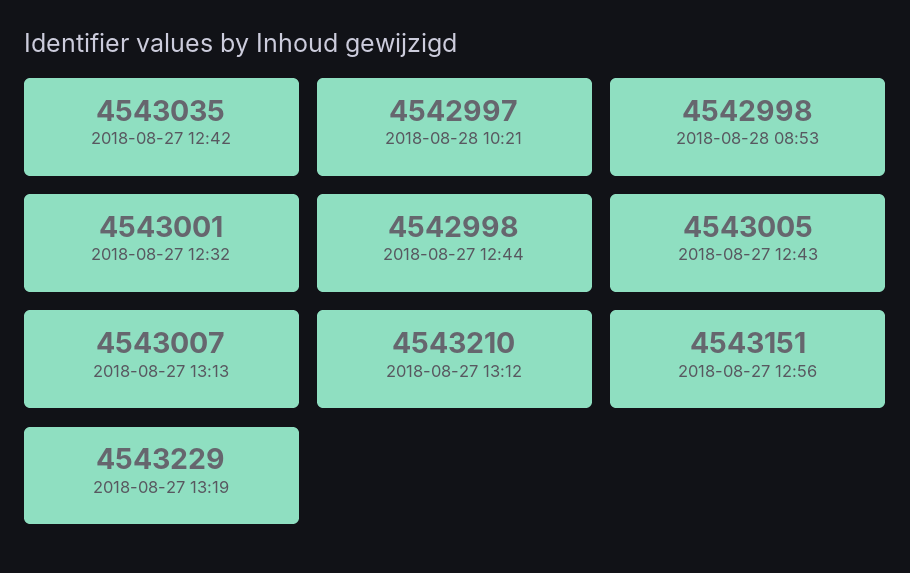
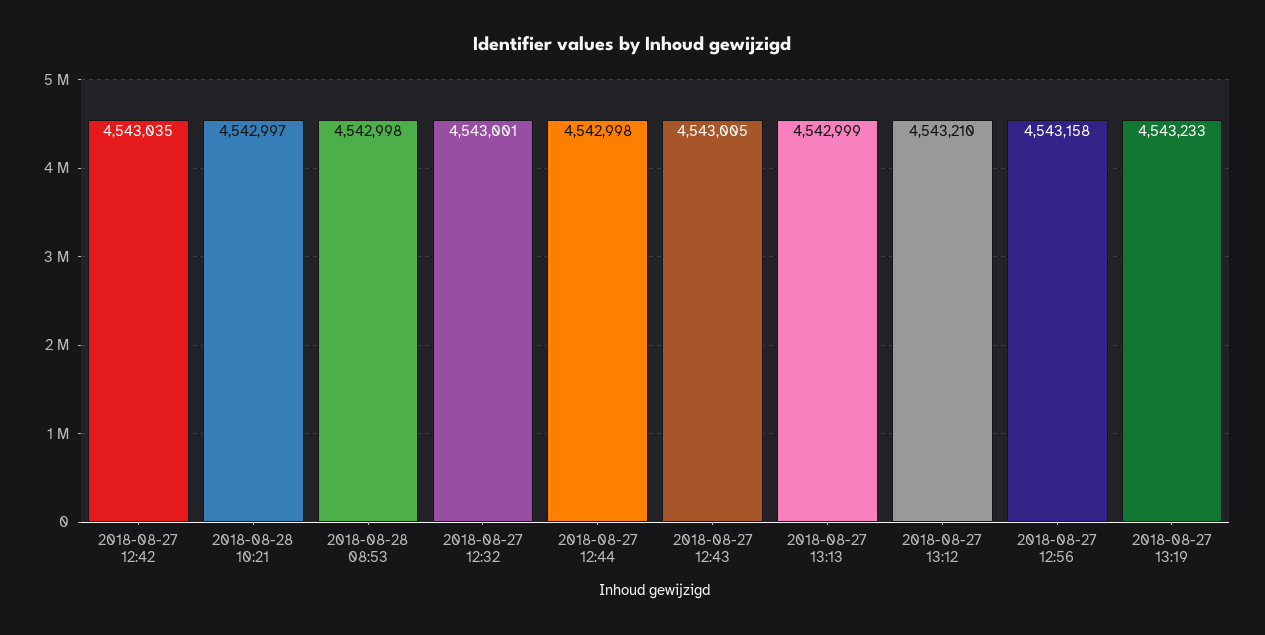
2018-08-27 13:13: 4543007 -> 4542999
2018-08-27 12:56: 4543151 -> 4543158
2018-08-27 13:19: 4543229 -> 4543233

